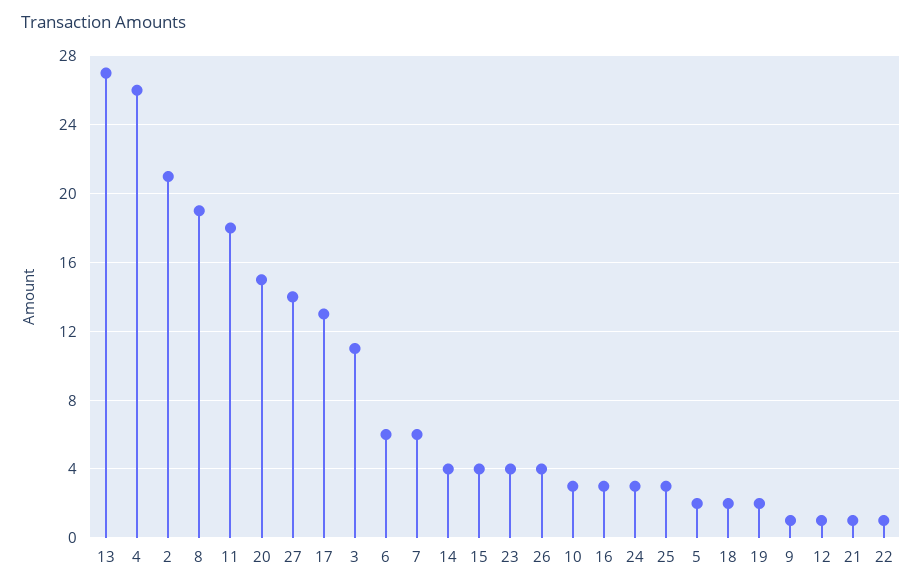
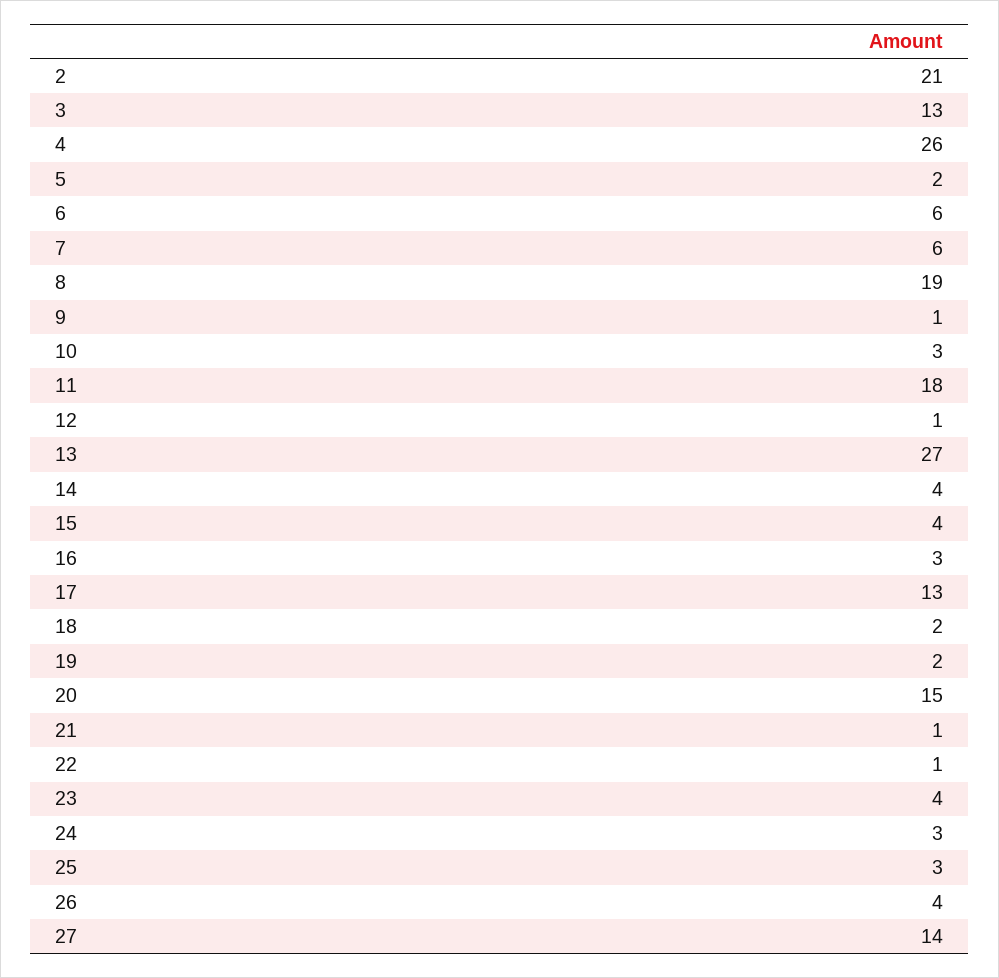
3: 11 -> 13

